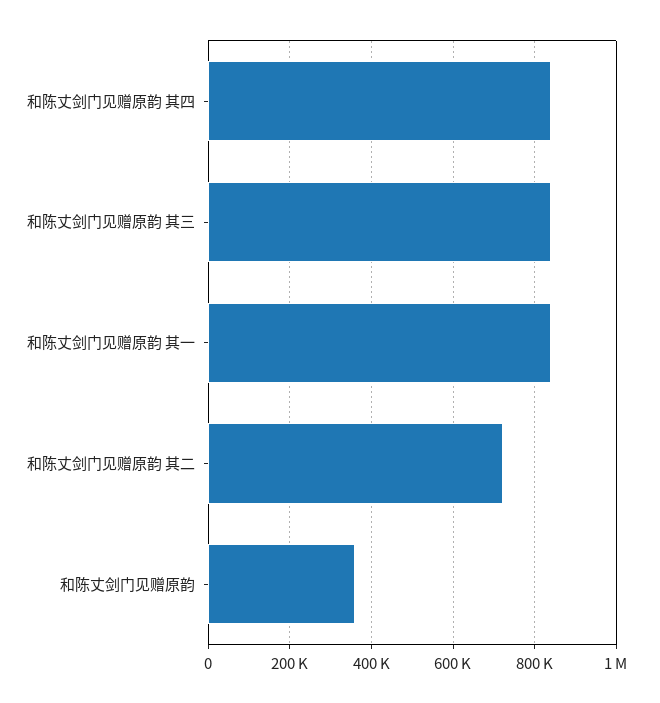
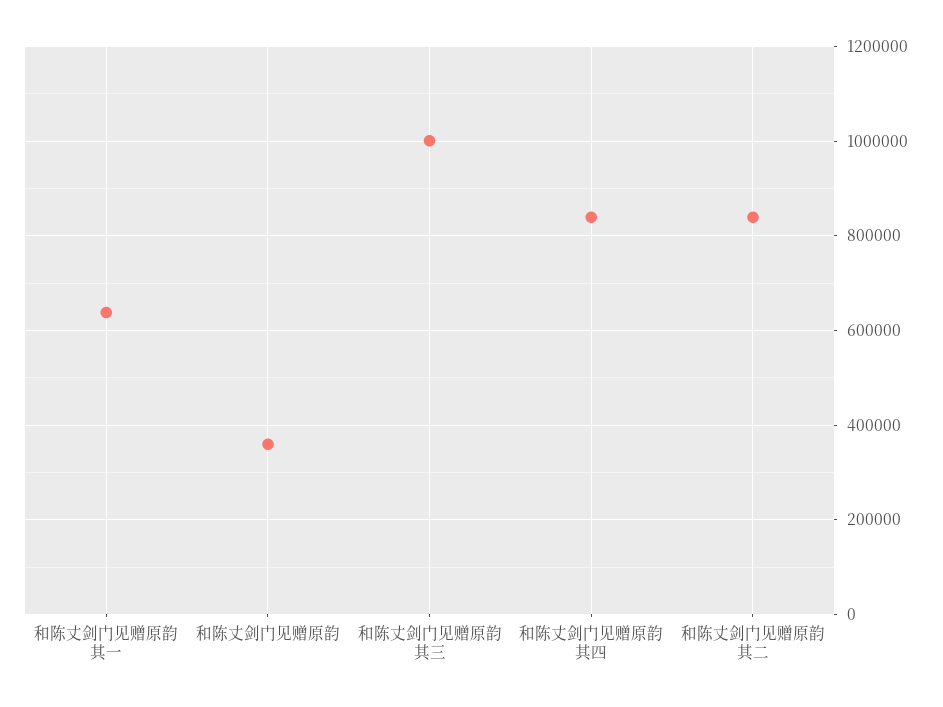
和陈丈剑门见赠原韵 其三: 840000 -> 1000000
和陈丈剑门见赠原韵 其一: 840000 -> 640000
和陈丈剑门见赠原韵 其二: 720000 -> 840000

